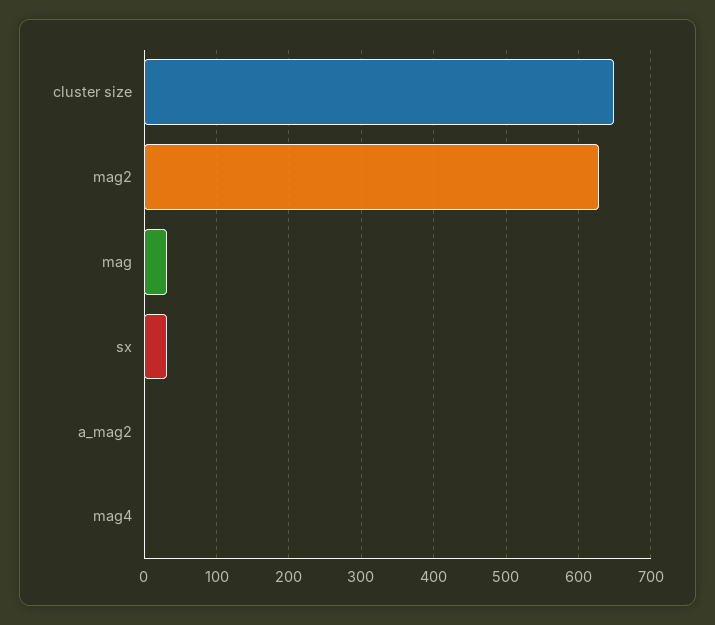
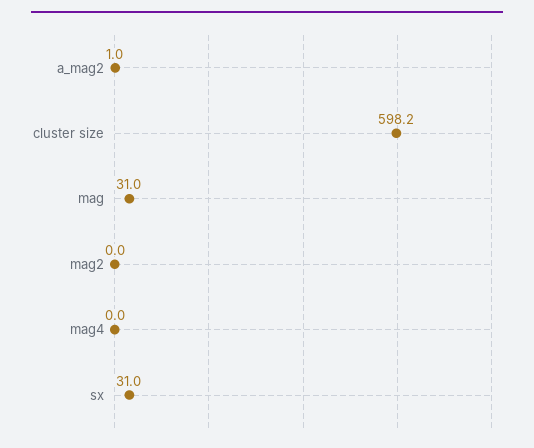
cluster size: 650 -> 598.2
mag2: 630 -> 0

